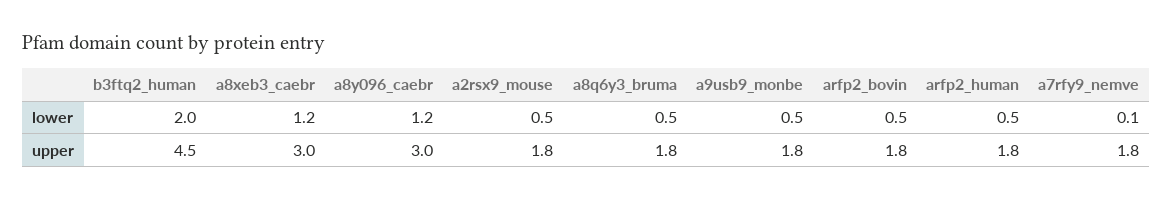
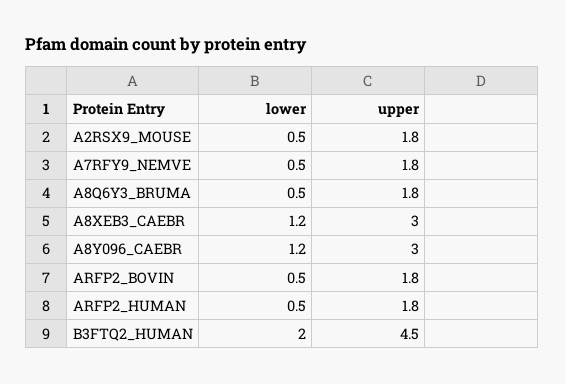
a9usb9_monbe, lower: 0.5 -> none
a7rfy9_nemve, lower: 0.1 -> 0.5
a9usb9_monbe, upper: 1.8 -> none

